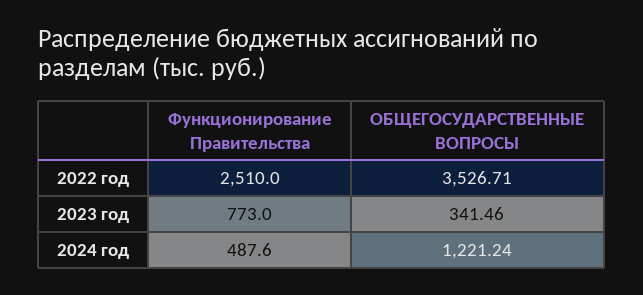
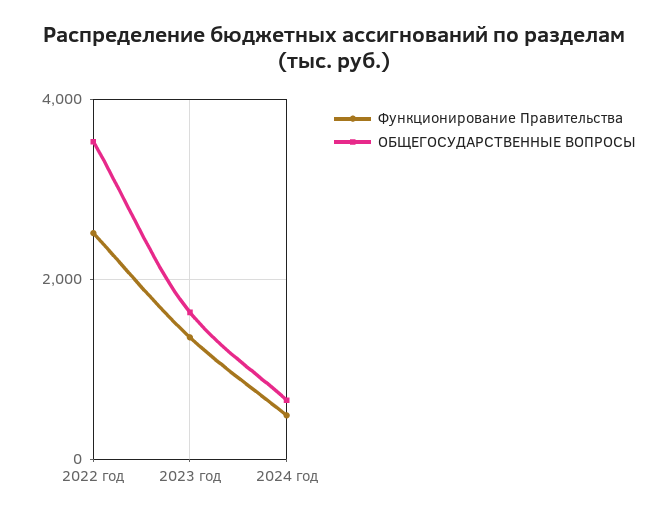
Функционирование Правительства, 2023 год: 773 -> 1400
ОБЩЕГОСУДАРСТВЕННЫЕ ВОПРОСЫ, 2023 год: 341.46 -> 1600
ОБЩЕГОСУДАРСТВЕННЫЕ ВОПРОСЫ, 2024 год: 1221.24 -> 600

